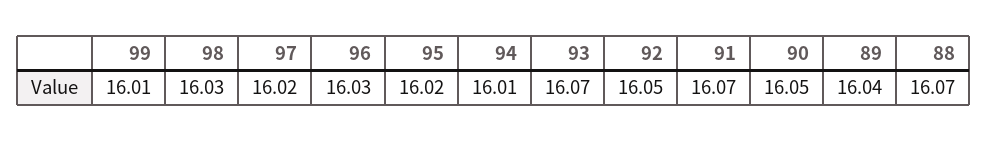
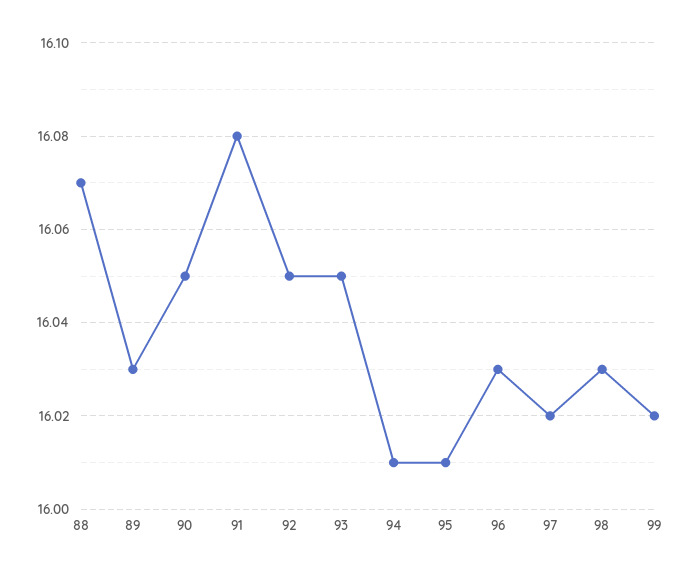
99: 16.01 -> 16.02
95: 16.02 -> 16.01
93: 16.07 -> 16.05
91: 16.07 -> 16.08
89: 16.04 -> 16.03

